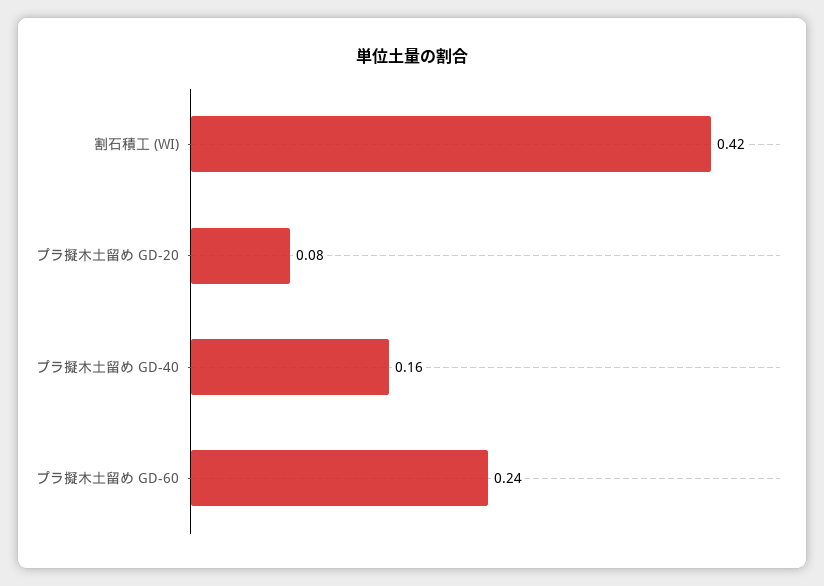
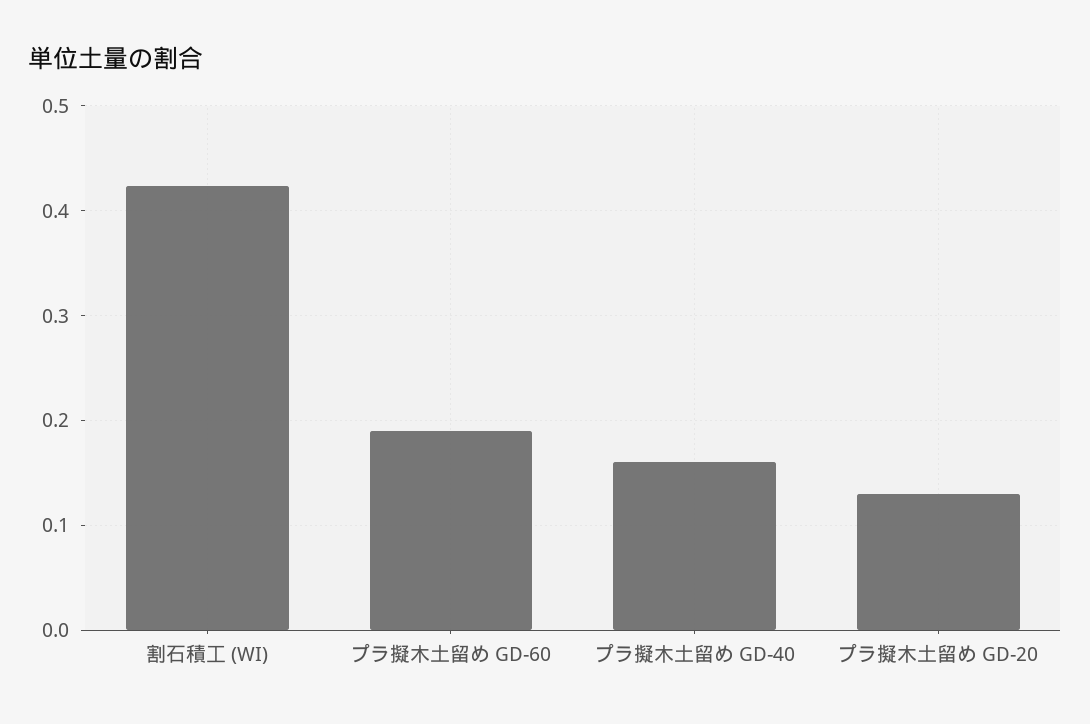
プラ擬木土留め GD-20: 0.08 -> 0.13
プラ擬木土留め GD-60: 0.24 -> 0.19

